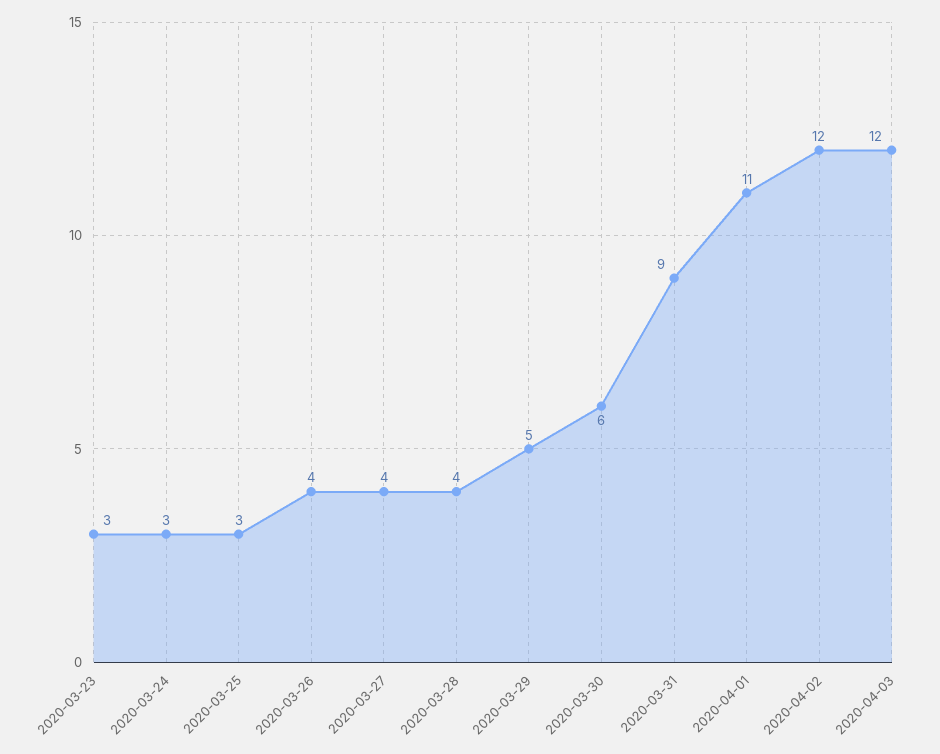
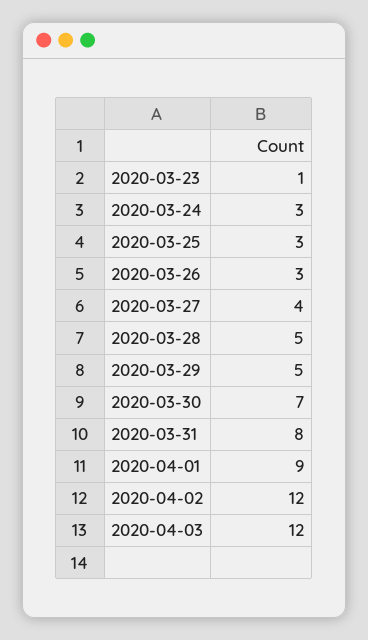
2020-03-23: 3 -> 1
2020-03-26: 4 -> 3
2020-03-28: 4 -> 5
2020-03-30: 6 -> 7
2020-03-31: 9 -> 8
2020-04-01: 11 -> 9

